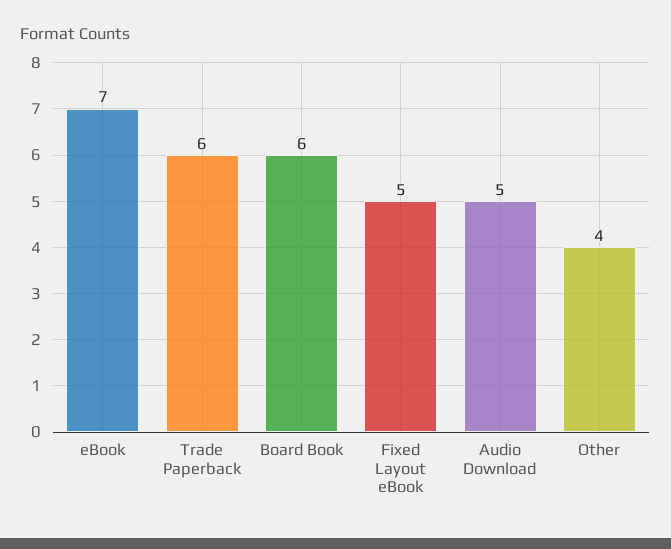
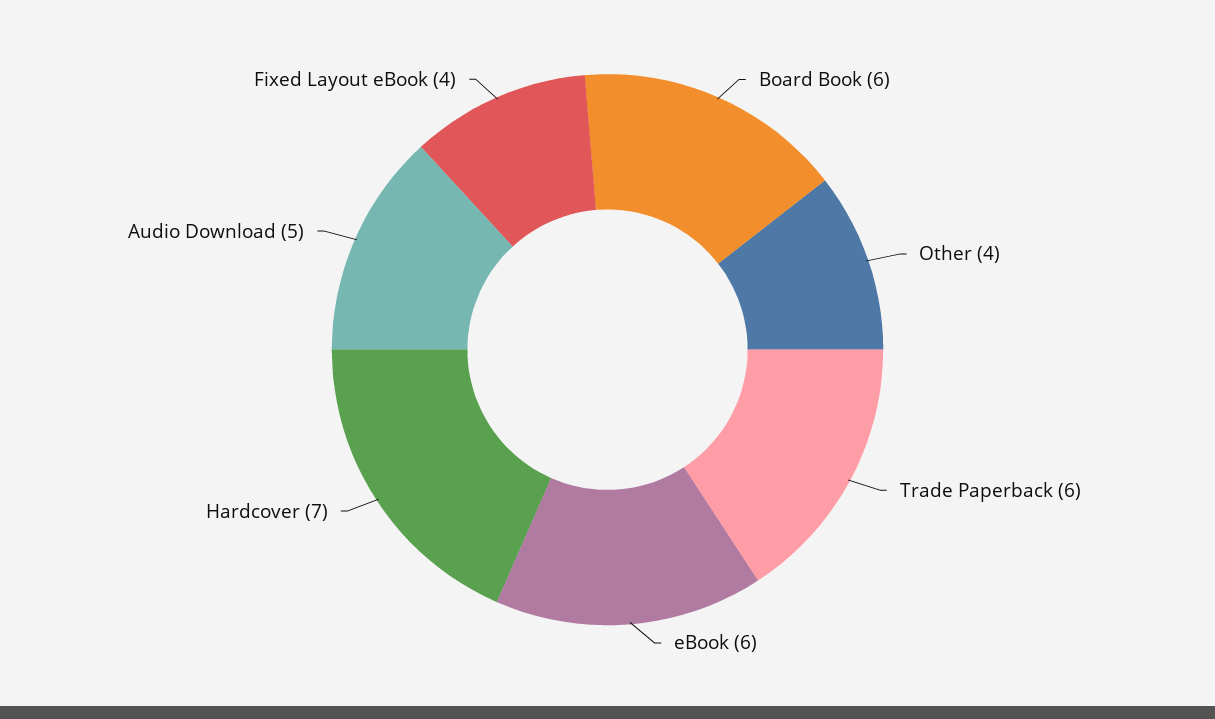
eBook: 7 -> 6
Fixed Layout eBook: 5 -> 4
Hardcover: none -> 7

